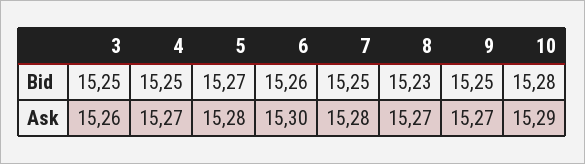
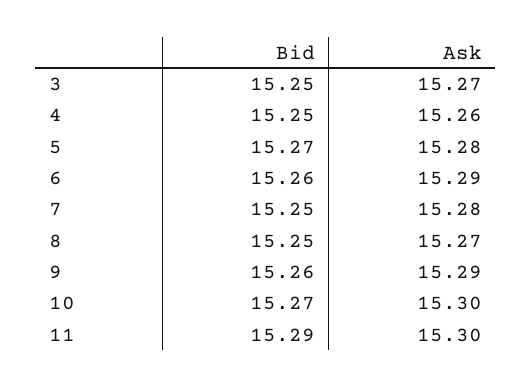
8, Bid: 15.23 -> 15.25
9, Bid: 15.25 -> 15.26
10, Bid: 15.28 -> 15.27
3, Ask: 15.26 -> 15.27
4, Ask: 15.27 -> 15.26
6, Ask: 15.3 -> 15.29
9, Ask: 15.27 -> 15.29
10, Ask: 15.29 -> 15.3
11, Bid: none -> 15.29
11, Ask: none -> 15.3

